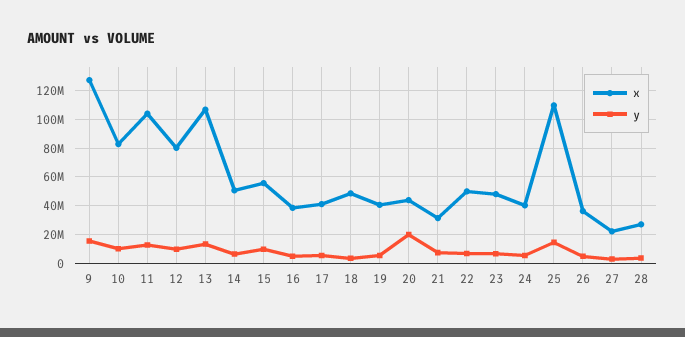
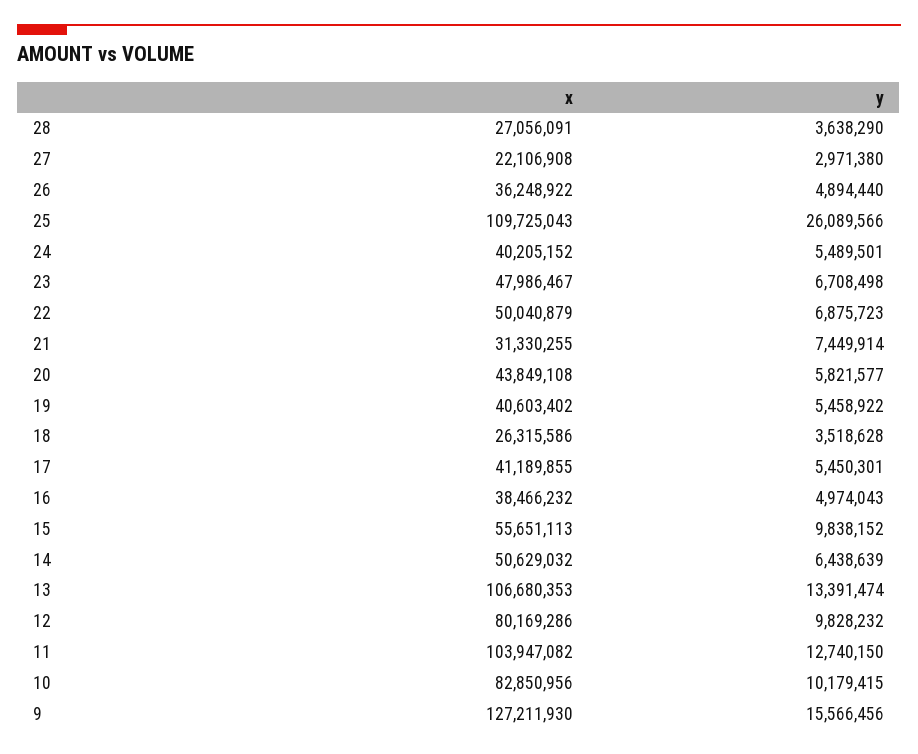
x, 18: 50000000 -> 26315586
y, 20: 20000000 -> 5821577
y, 25: 15000000 -> 26089566

